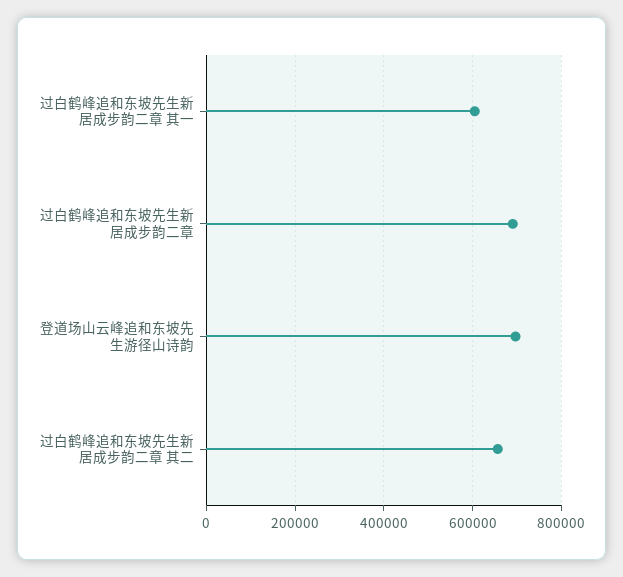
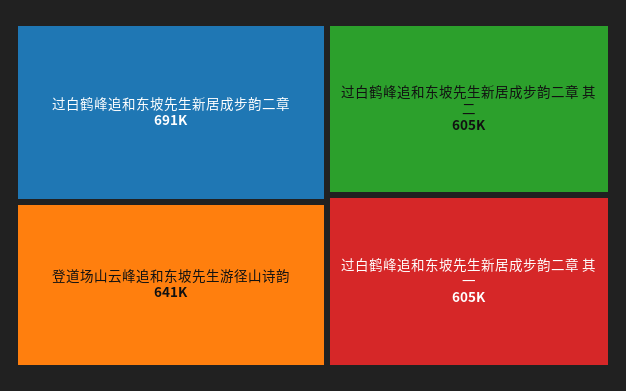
登道场山云峰追和东坡先生游径山诗韵: 700000 -> 641000
过白鹤峰追和东坡先生新居成步韵二章 其二: 660000 -> 605000

